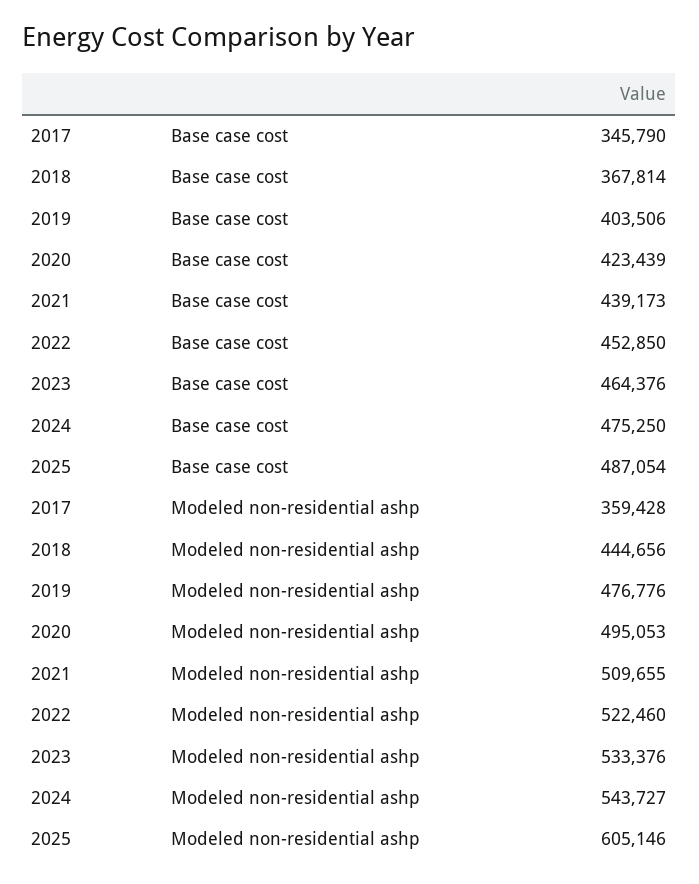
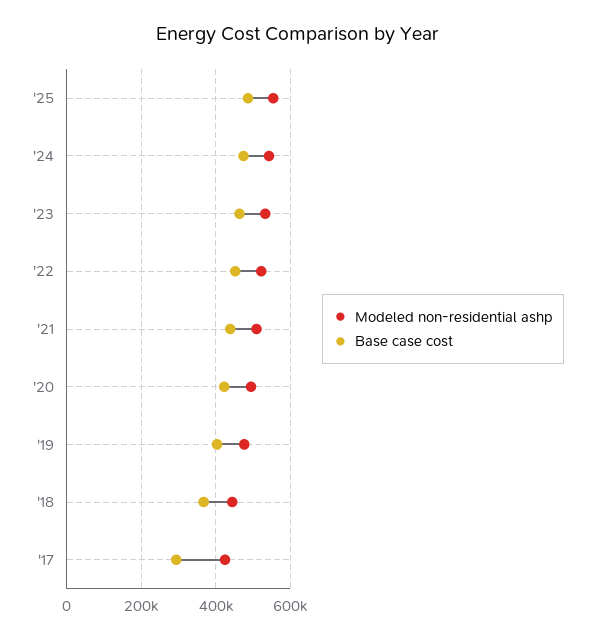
Base case cost, 2017: 345790 -> 300000
Modeled non-residential ashp, 2017: 359428 -> 420000
Modeled non-residential ashp, 2025: 605146 -> 560000

